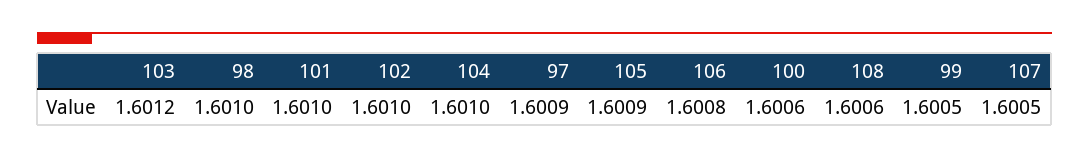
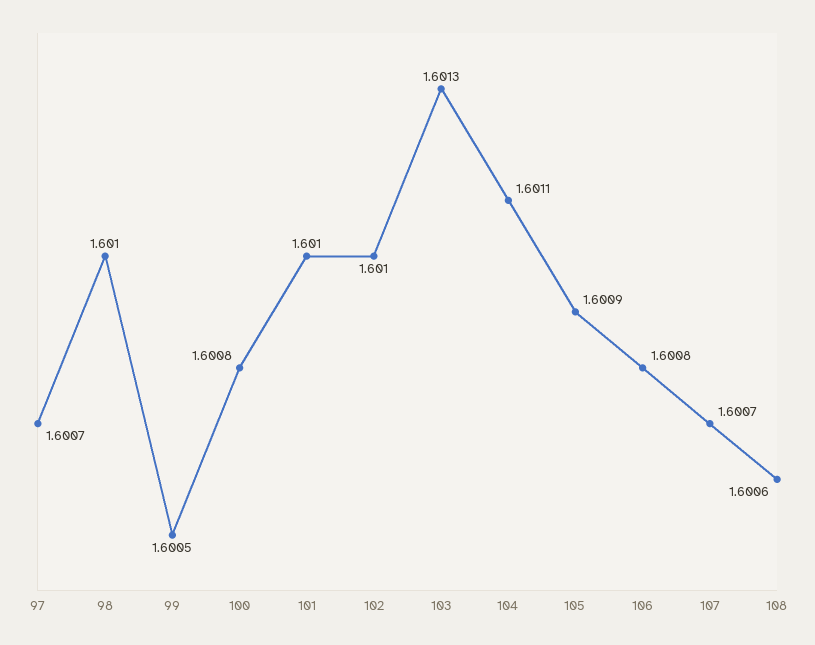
103: 1.6012 -> 1.6013
104: 1.601 -> 1.6011
97: 1.6009 -> 1.6007
100: 1.6006 -> 1.6008
107: 1.6005 -> 1.6007

